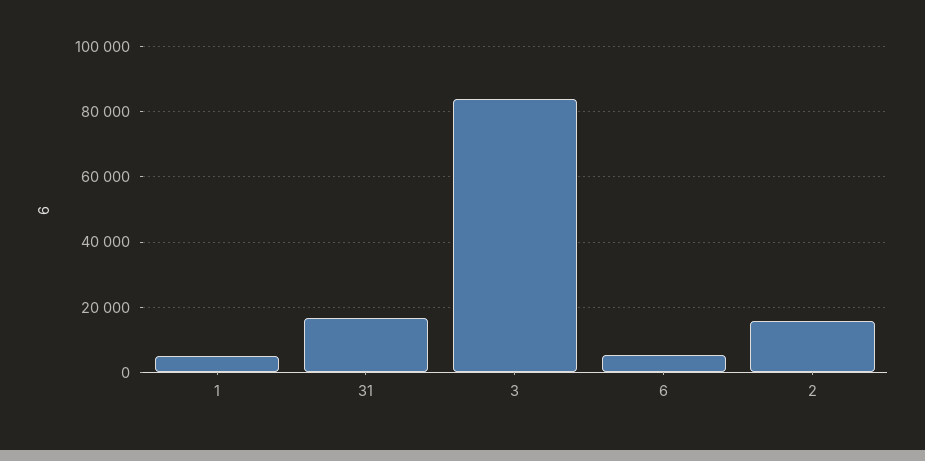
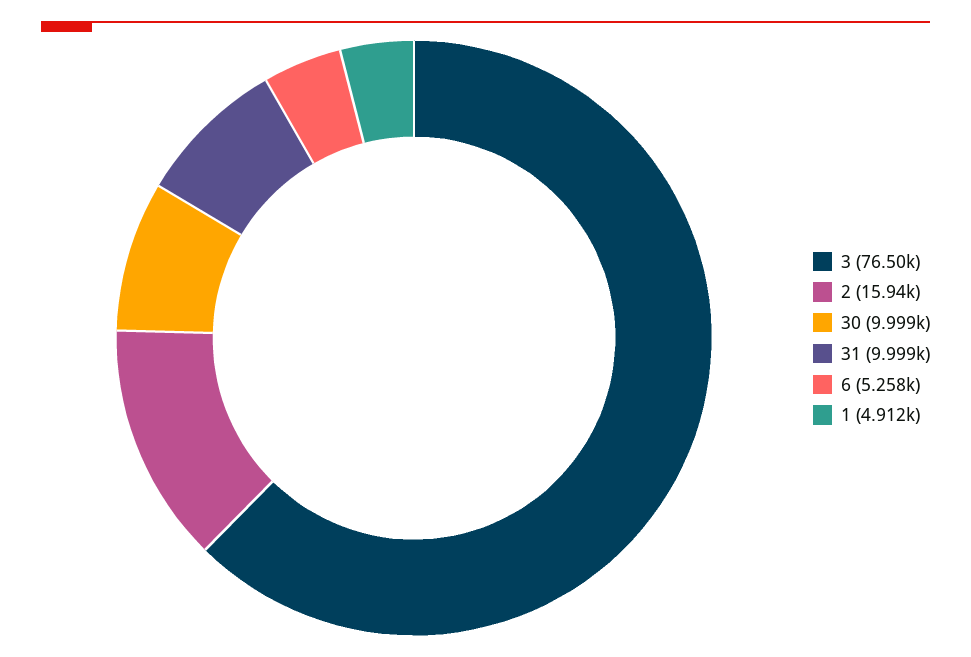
31: 16000 -> 9999
3: 84000 -> 76500
30: none -> 9999

